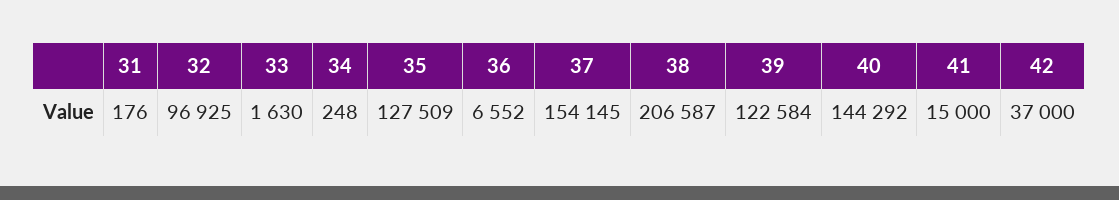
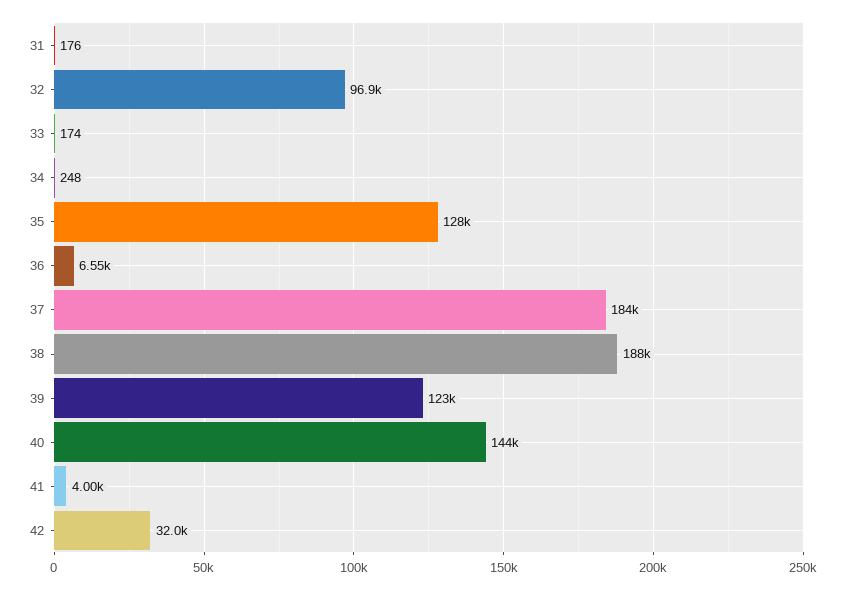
33: 1630 -> 174
37: 154145 -> 184000
38: 206587 -> 188000
41: 15000 -> 4000
42: 37000 -> 32000

